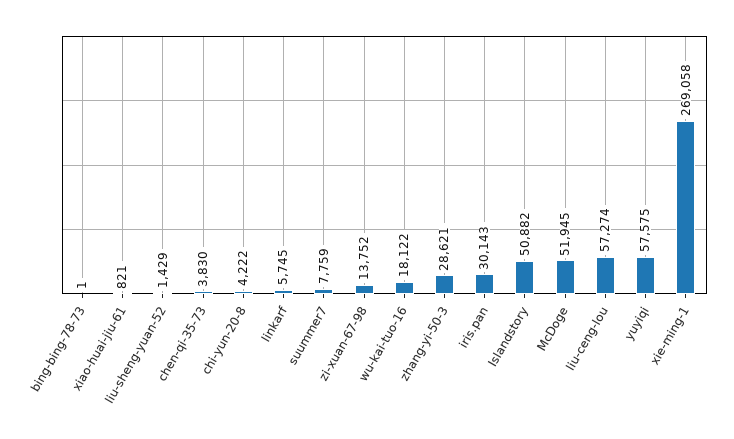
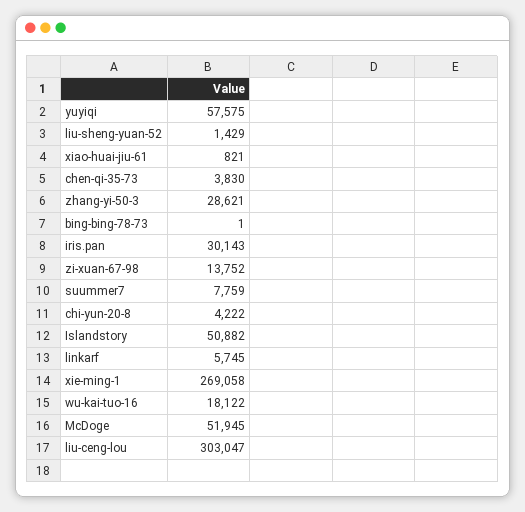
liu-ceng-lou: 57274 -> 303047

